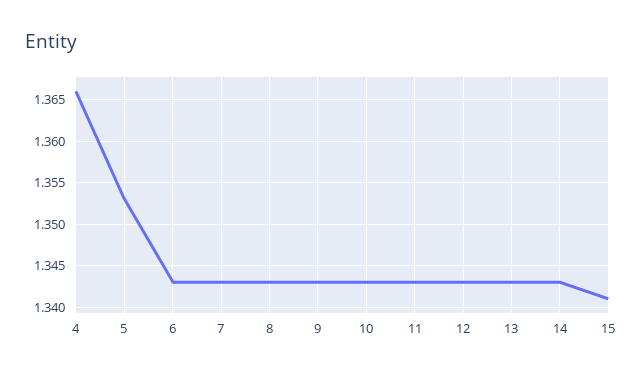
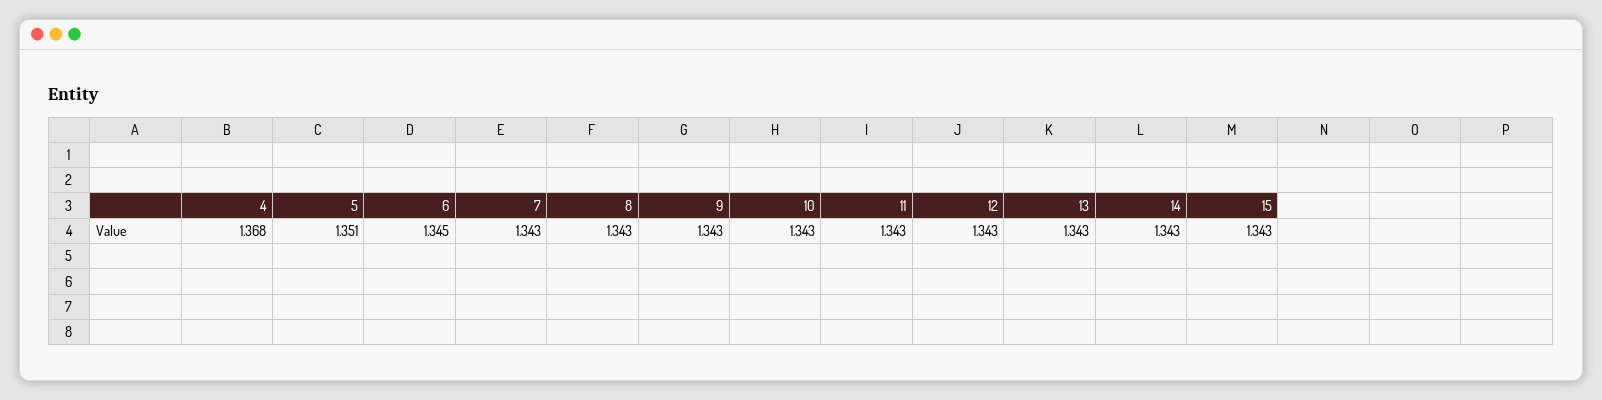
4: 1.366 -> 1.368
5: 1.353 -> 1.351
6: 1.343 -> 1.345
15: 1.341 -> 1.343

